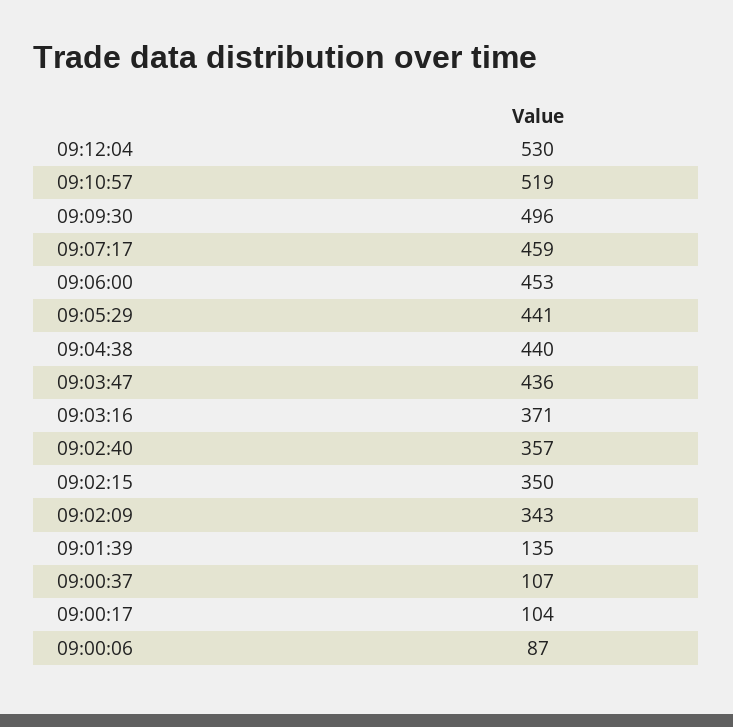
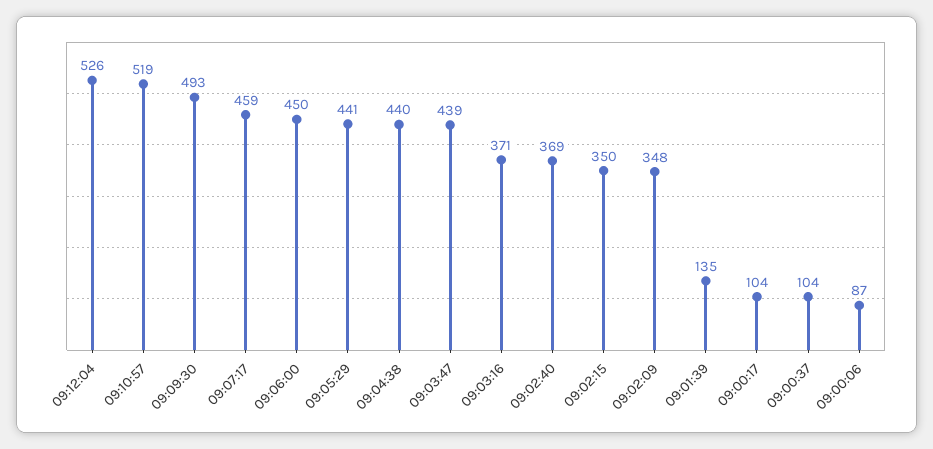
09:12:04: 530 -> 526
09:09:30: 496 -> 493
09:06:00: 453 -> 450
09:03:47: 436 -> 439
09:02:40: 357 -> 369
09:02:09: 343 -> 348
09:00:37: 107 -> 104

